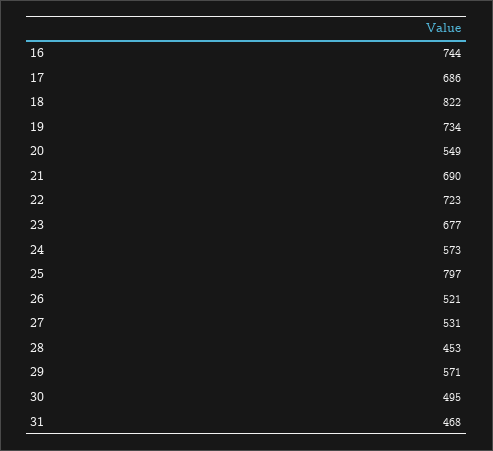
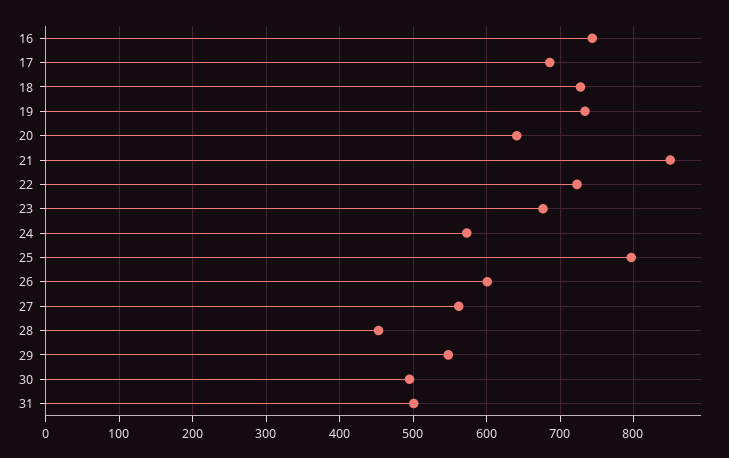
18: 822 -> 730
20: 549 -> 640
21: 690 -> 850
26: 521 -> 600
27: 531 -> 560
29: 571 -> 550
31: 468 -> 500

